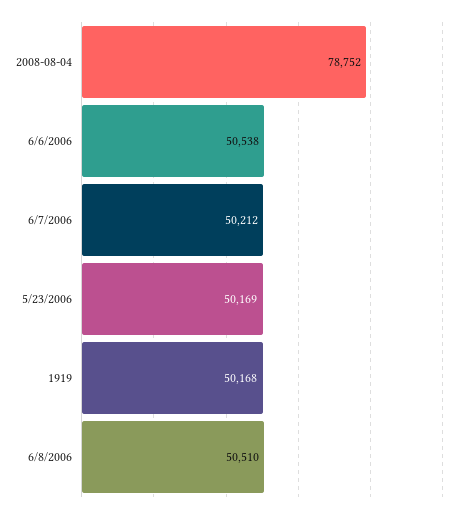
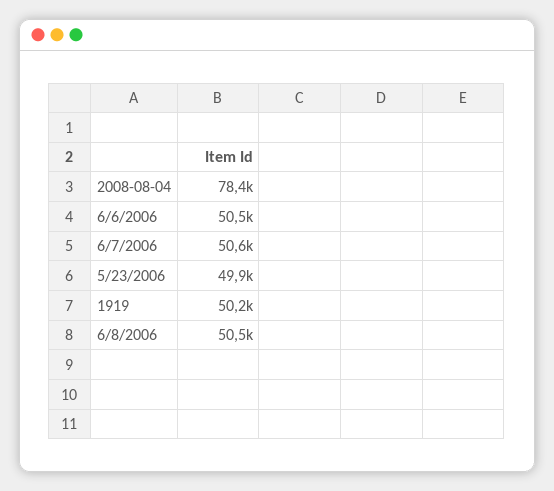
2008-08-04: 78752 -> 78400
6/7/2006: 50212 -> 50600
5/23/2006: 50169 -> 49900

